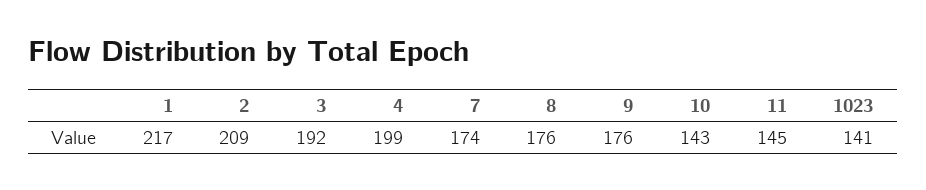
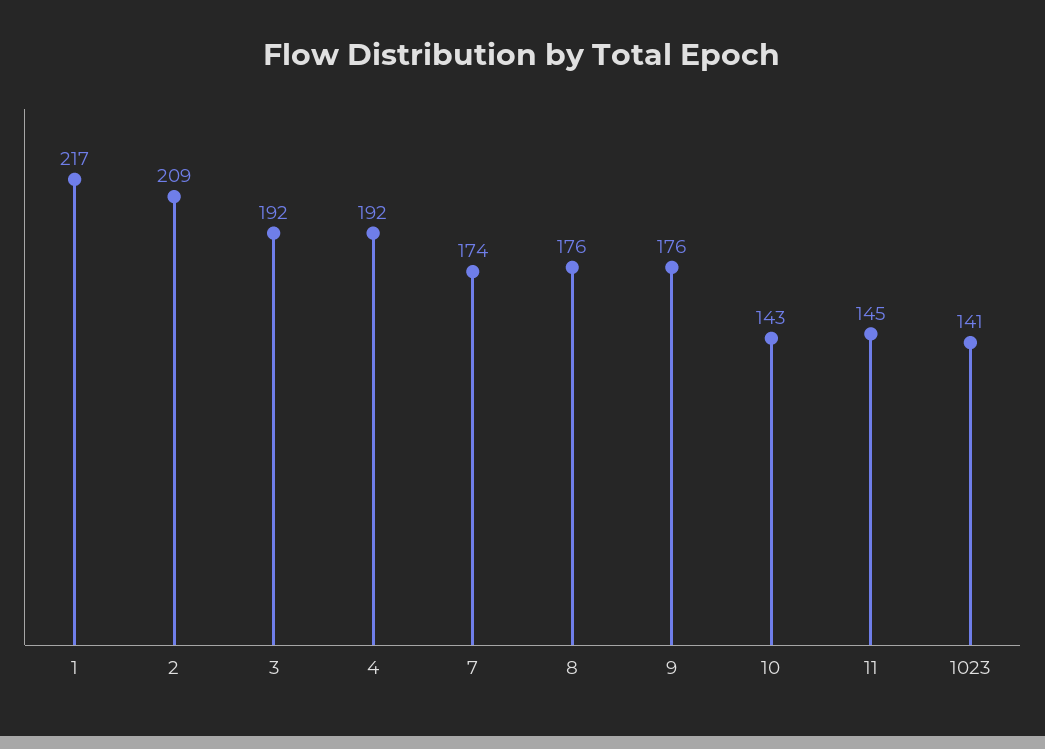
4: 199 -> 192

